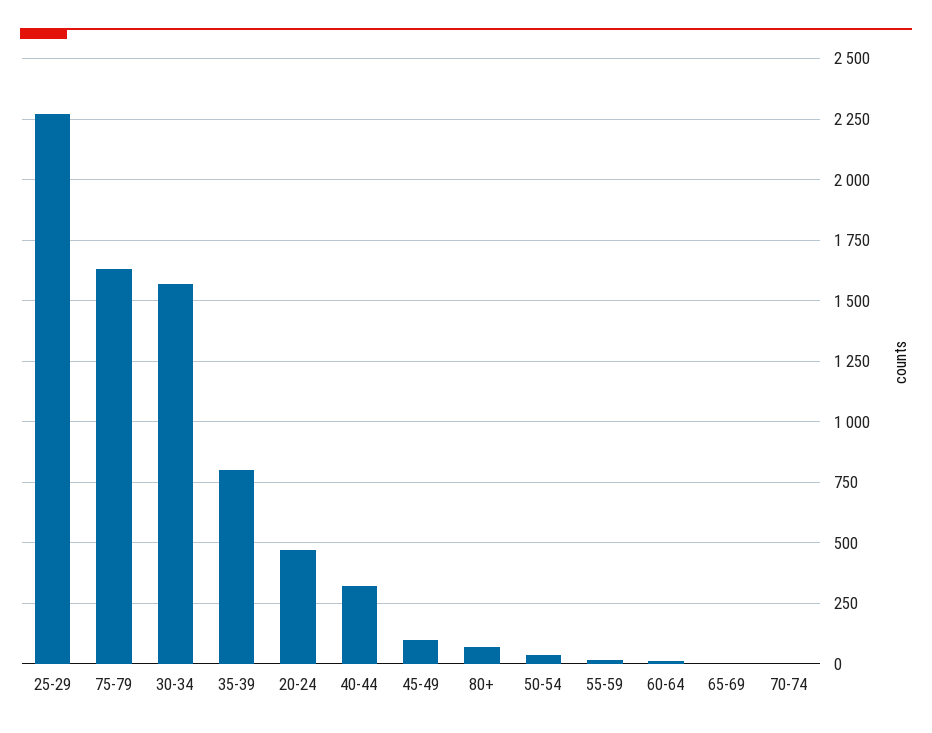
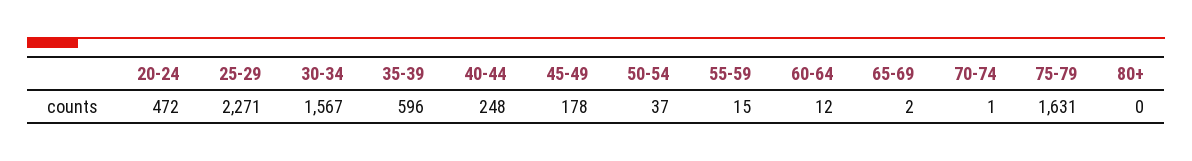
35-39: 800 -> 596
40-44: 325 -> 248
45-49: 100 -> 178
80+: 75 -> 0

